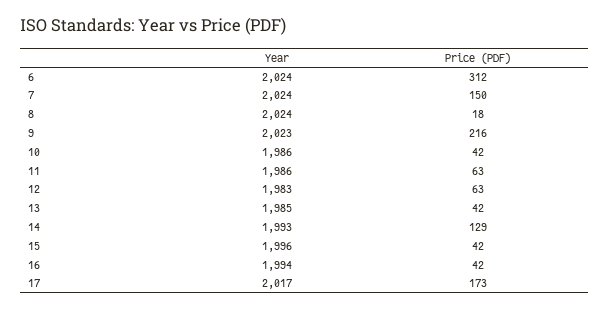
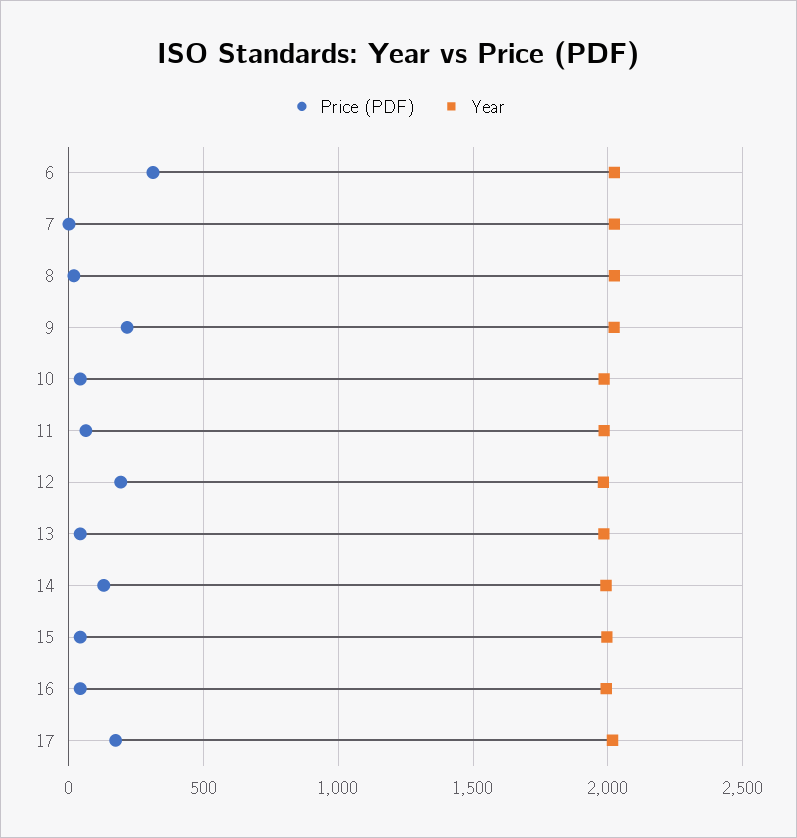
Price (PDF), 7: 150 -> 0
Price (PDF), 12: 63 -> 200

